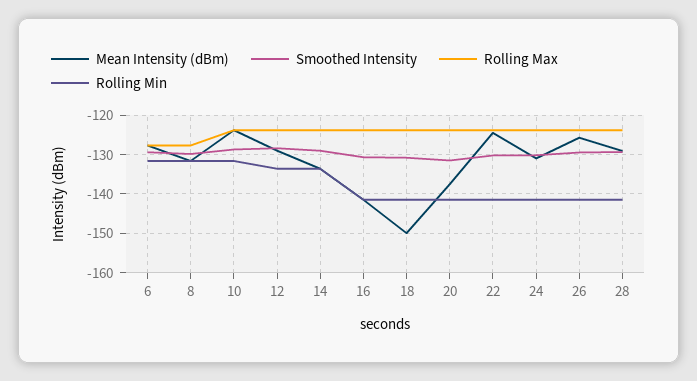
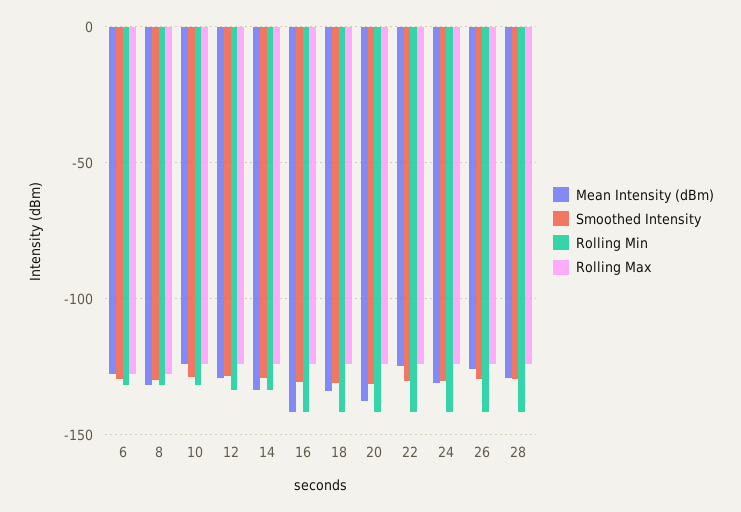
Mean Intensity (dBm), 18: -150 -> -135

